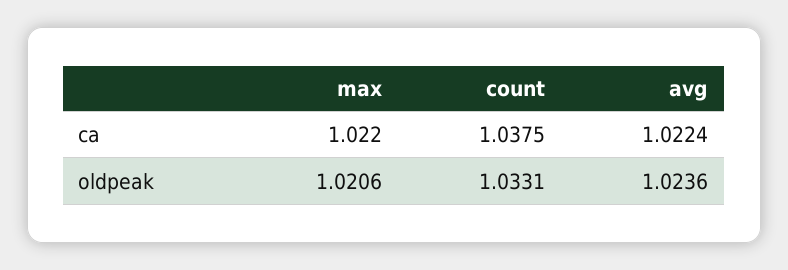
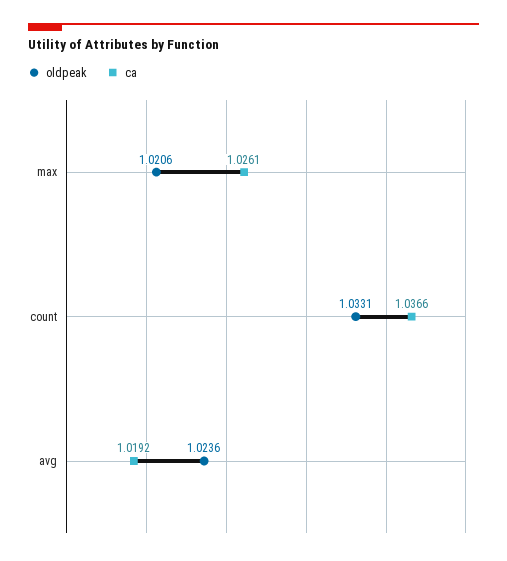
ca, max: 1.022 -> 1.0261
ca, count: 1.0375 -> 1.0366
ca, avg: 1.0224 -> 1.0192

